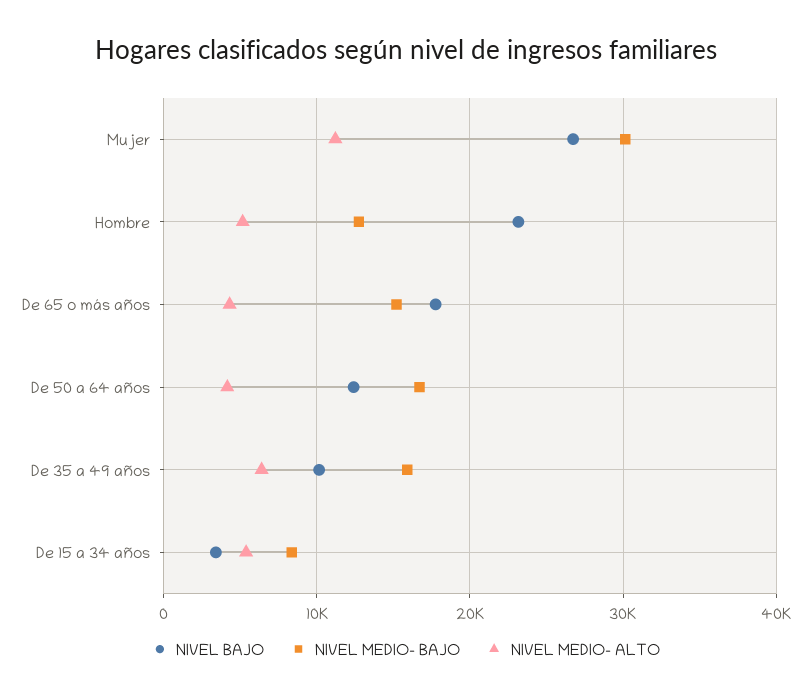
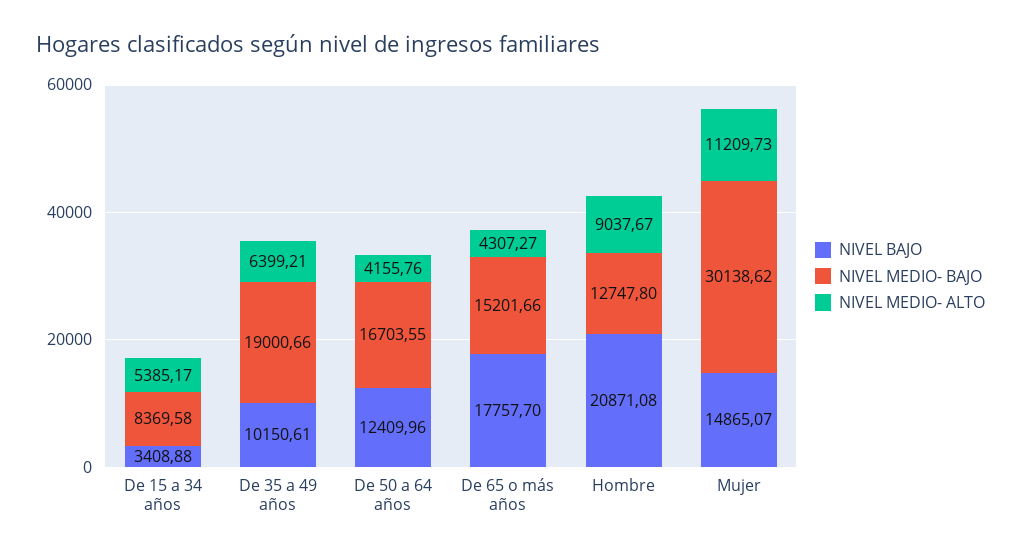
NIVEL BAJO, Mujer: 27000 -> 14865.07
NIVEL BAJO, Hombre: 23000 -> 20871.08
NIVEL MEDIO- ALTO, Hombre: 5000 -> 9037.67
NIVEL MEDIO- BAJO, De 35 a 49 años: 16000 -> 19000.66

